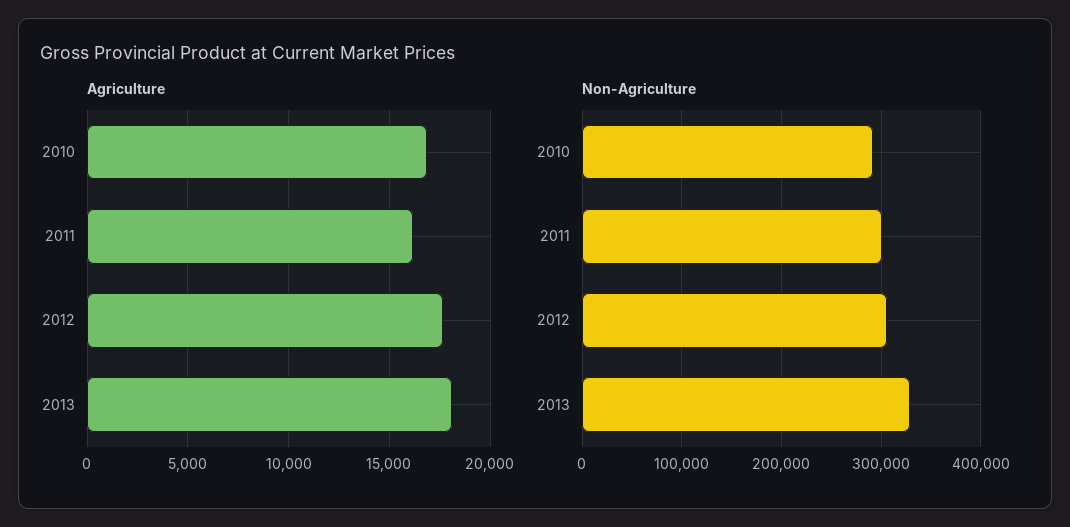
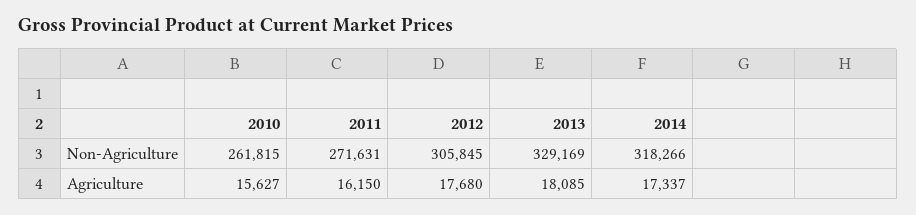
Agriculture, 2010: 17000 -> 15627
Non-Agriculture, 2010: 290000 -> 261815
Non-Agriculture, 2011: 300000 -> 271631
Non-Agriculture, 2014: none -> 318266
Agriculture, 2014: none -> 17337

